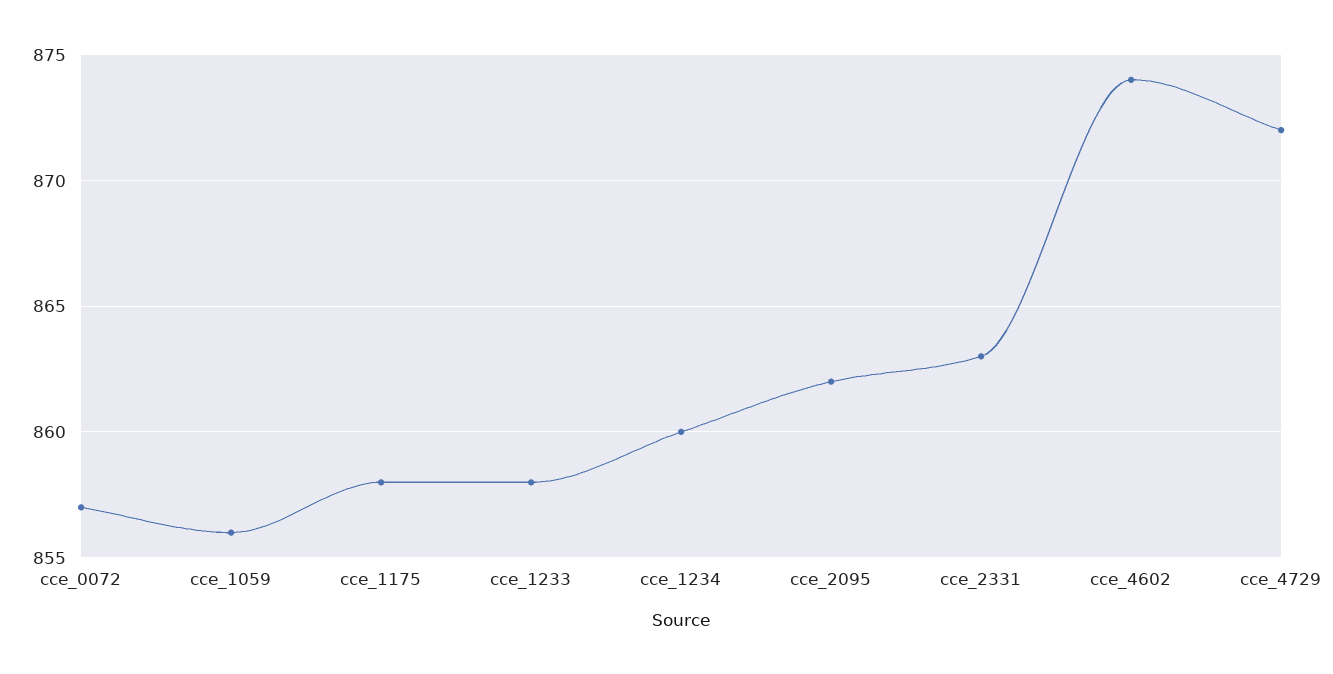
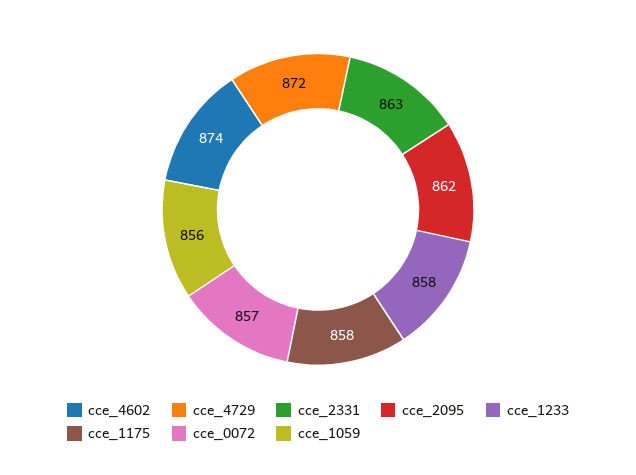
cce_1234: 860 -> none

